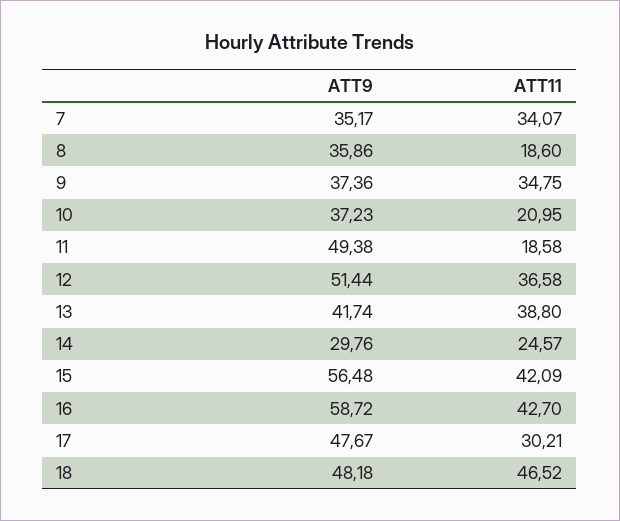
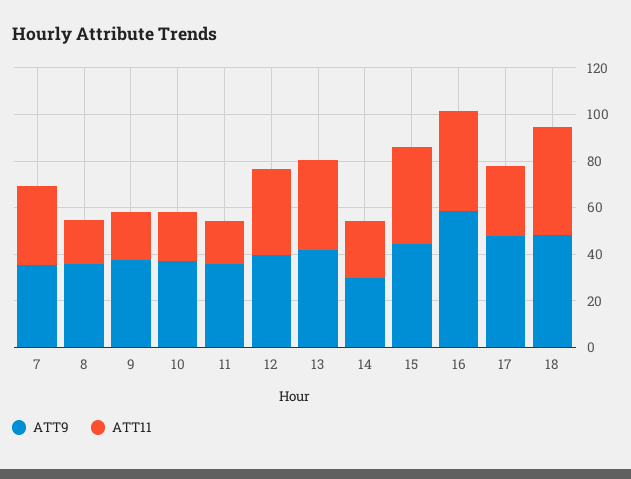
ATT11, 9: 34.75 -> 20
ATT9, 11: 49.38 -> 35
ATT9, 12: 51.44 -> 40
ATT9, 15: 56.48 -> 45

